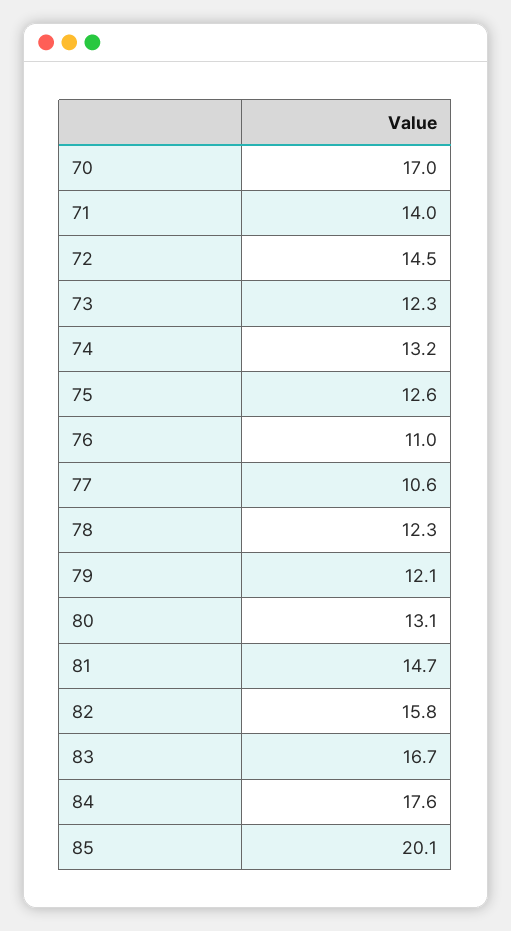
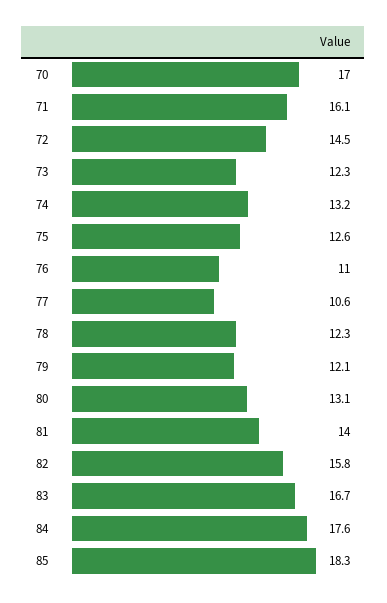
71: 14 -> 16.1
81: 14.7 -> 14
85: 20.1 -> 18.3

